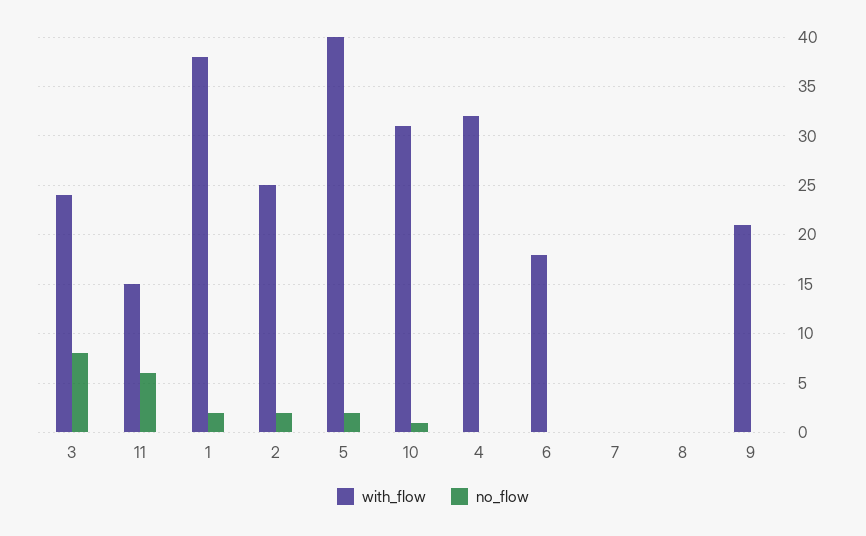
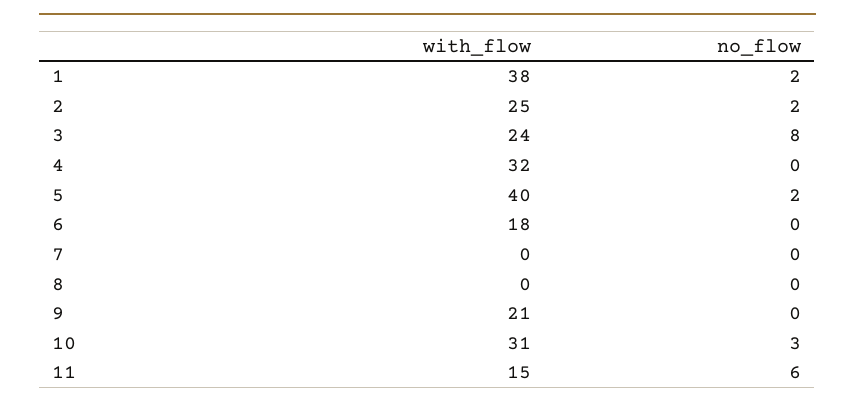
no_flow, 10: 1 -> 3

